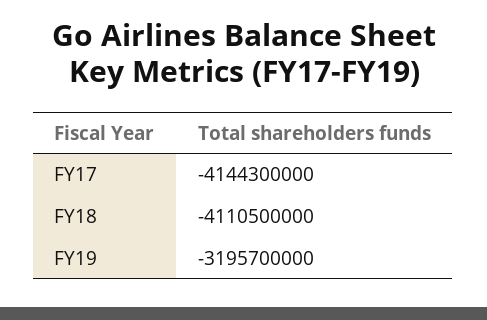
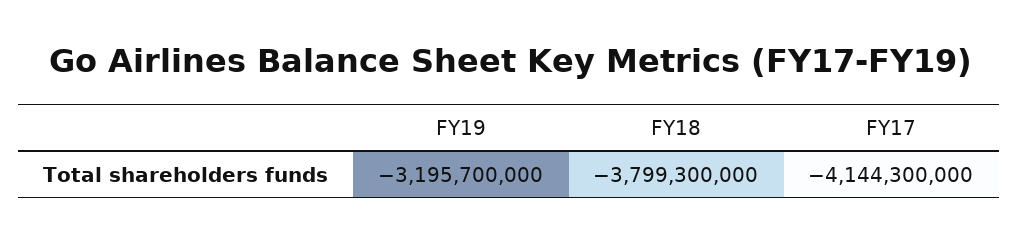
FY18: -4110500000 -> -3799300000

